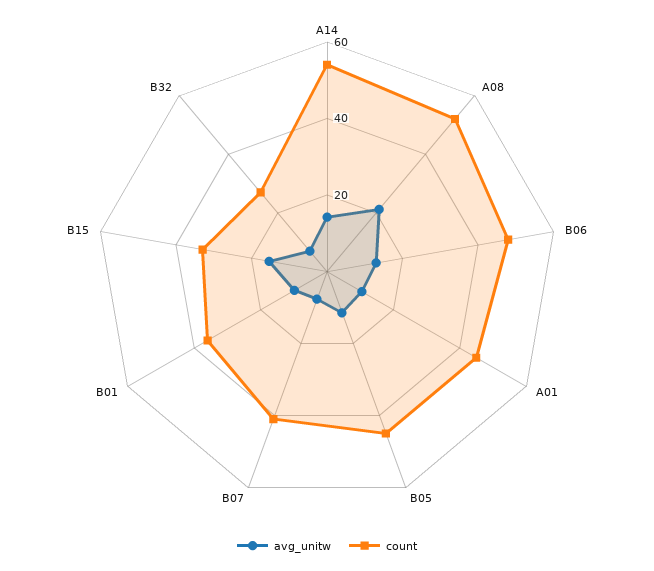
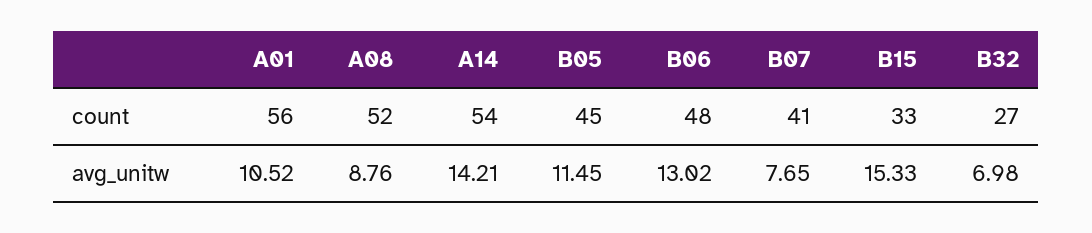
avg_unitw, A08: 20 -> 8.76
count, A01: 45 -> 56
avg_unitw, B01: 10 -> none
count, B01: 35 -> none

